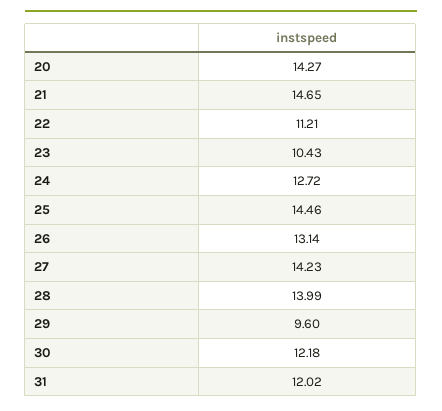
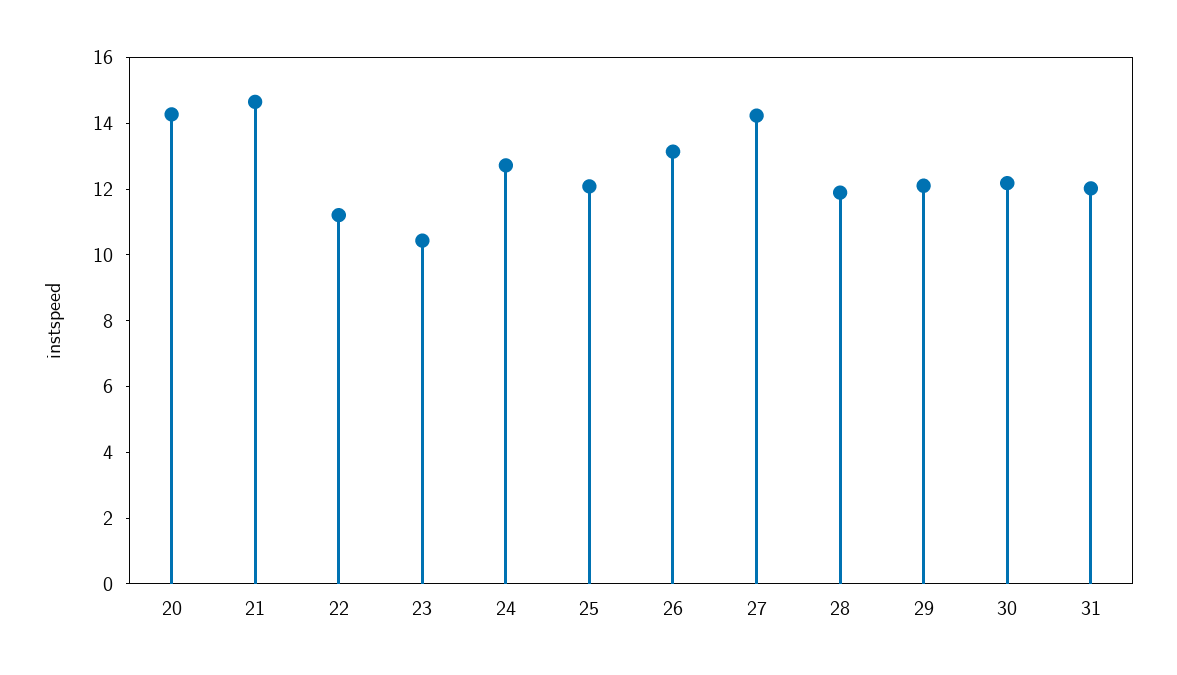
25: 14.46 -> 12
28: 13.99 -> 12
29: 9.6 -> 12

